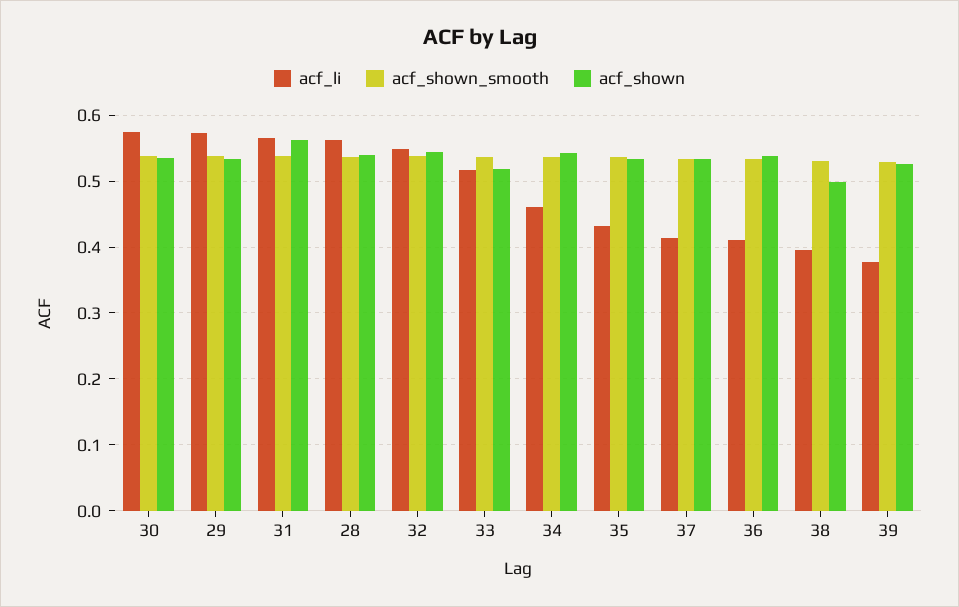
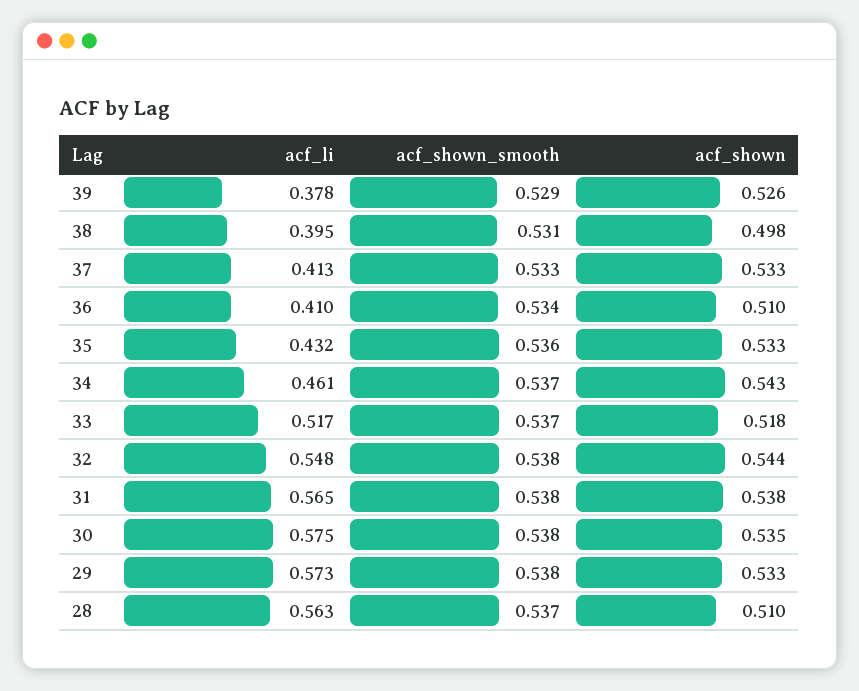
acf_shown, 31: 0.56 -> 0.538
acf_shown, 28: 0.54 -> 0.51
acf_shown, 36: 0.54 -> 0.51

